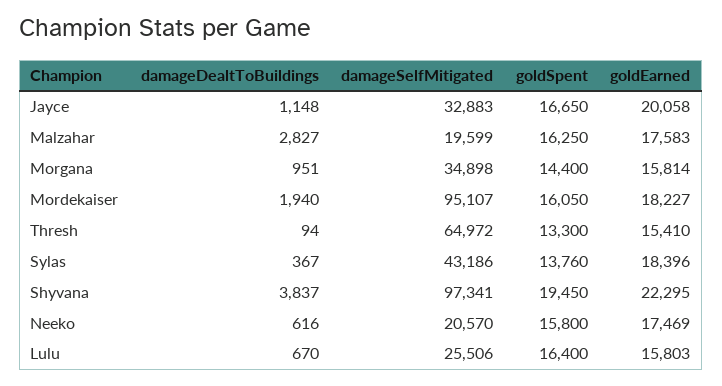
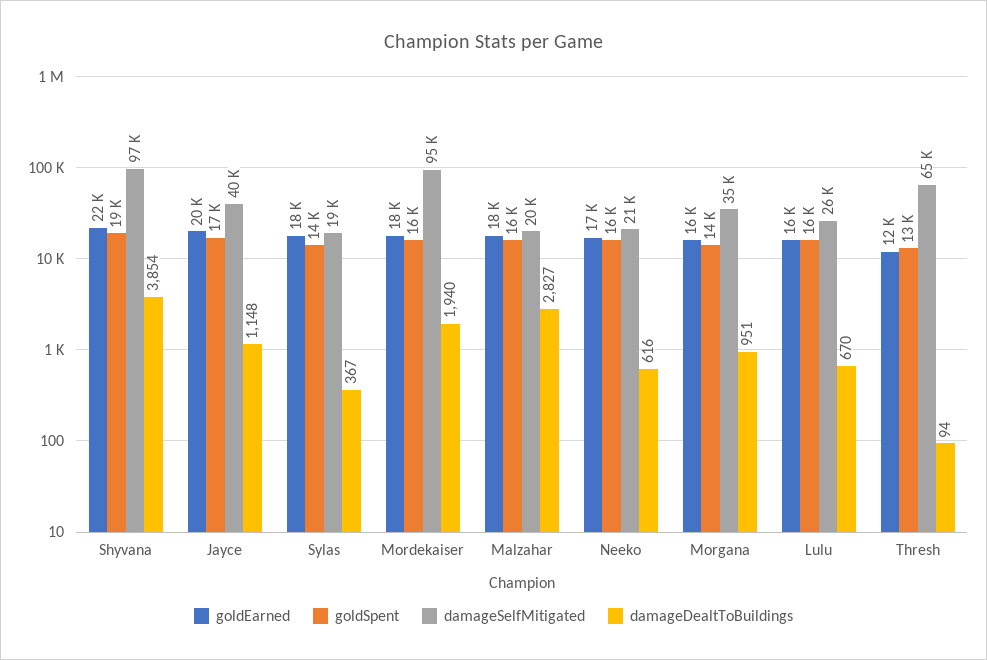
damageSelfMitigated, Jayce: 32883 -> 40000
goldEarned, Thresh: 15410 -> 12000
damageSelfMitigated, Sylas: 43186 -> 19000
damageDealtToBuildings, Shyvana: 3837 -> 3854

